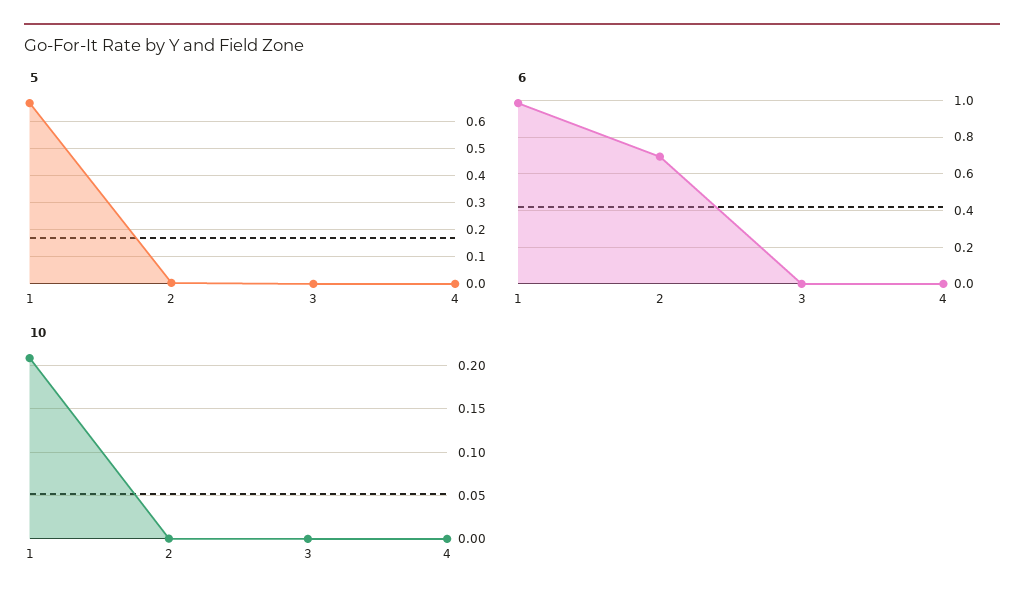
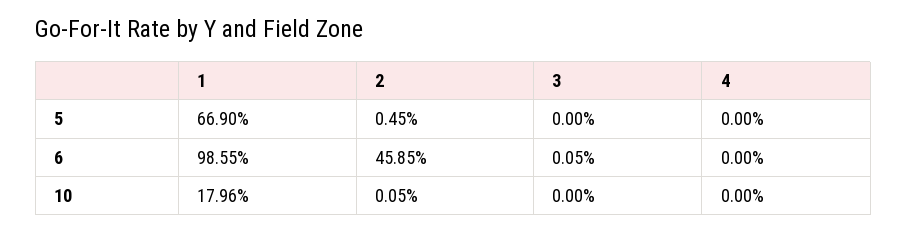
6, 2: 0.7 -> 0.4585
10, 1: 0.21 -> 0.1796

